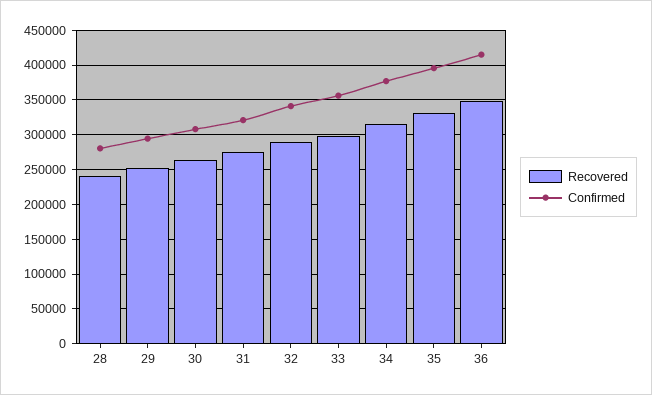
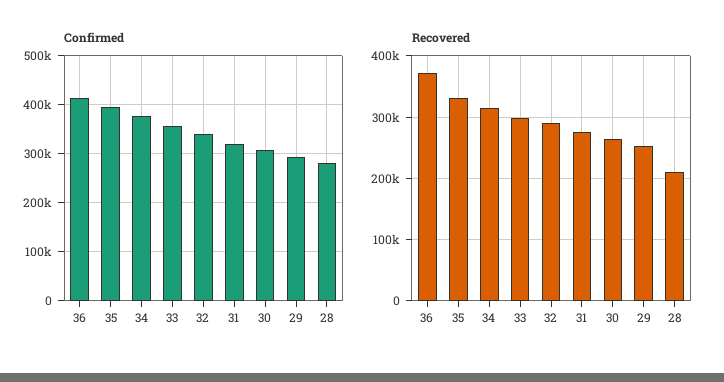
Recovered, 28: 240000 -> 210000
Recovered, 36: 350000 -> 370000

